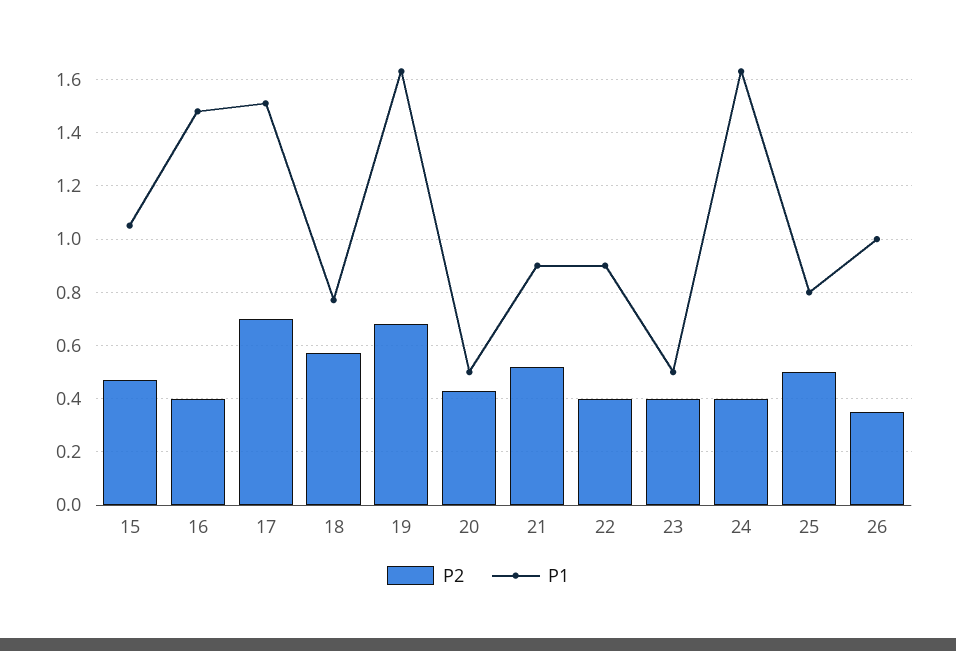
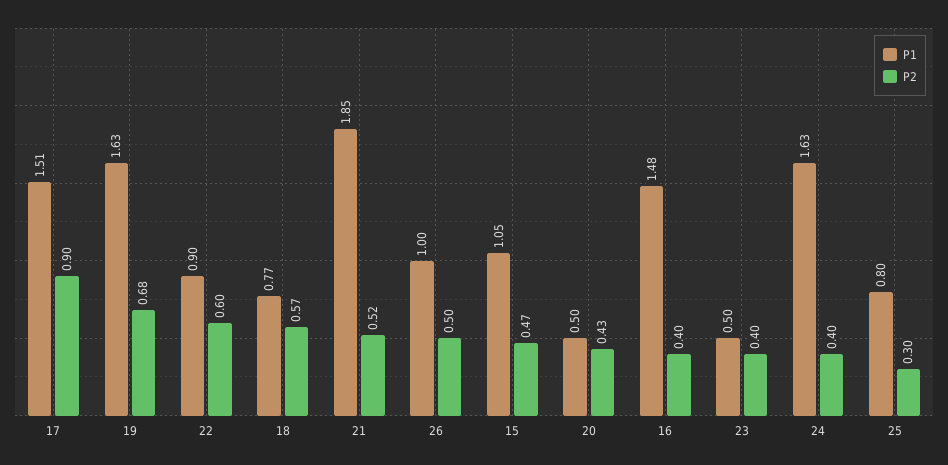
P2, 17: 0.7 -> 0.9
P1, 21: 0.9 -> 1.85
P2, 22: 0.4 -> 0.6
P2, 25: 0.5 -> 0.3
P2, 26: 0.35 -> 0.5

